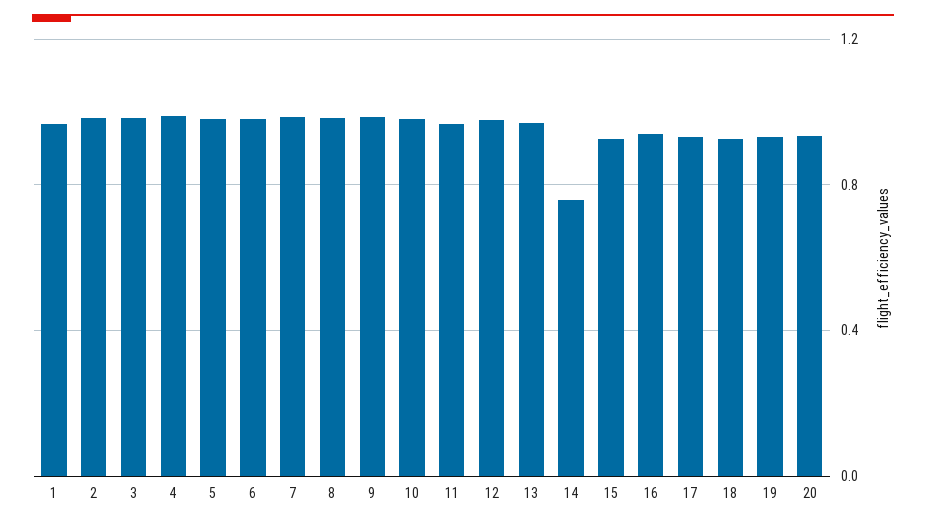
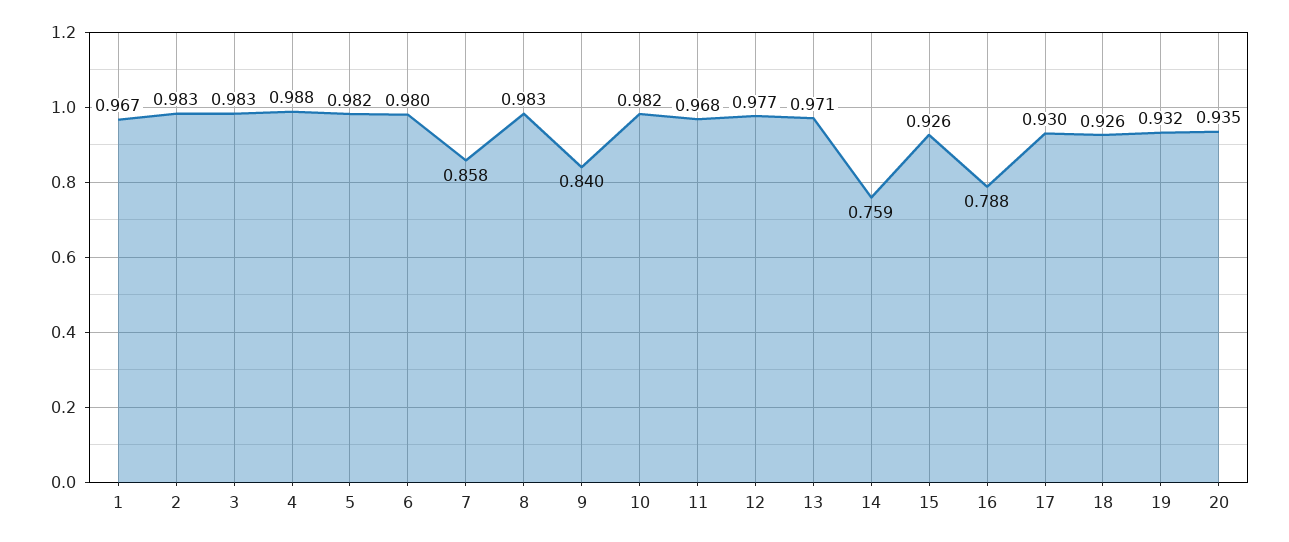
7: 1 -> 0.858
9: 1 -> 0.84
16: 0.95 -> 0.788

